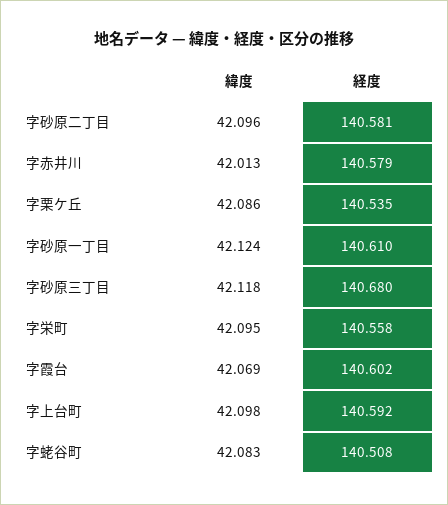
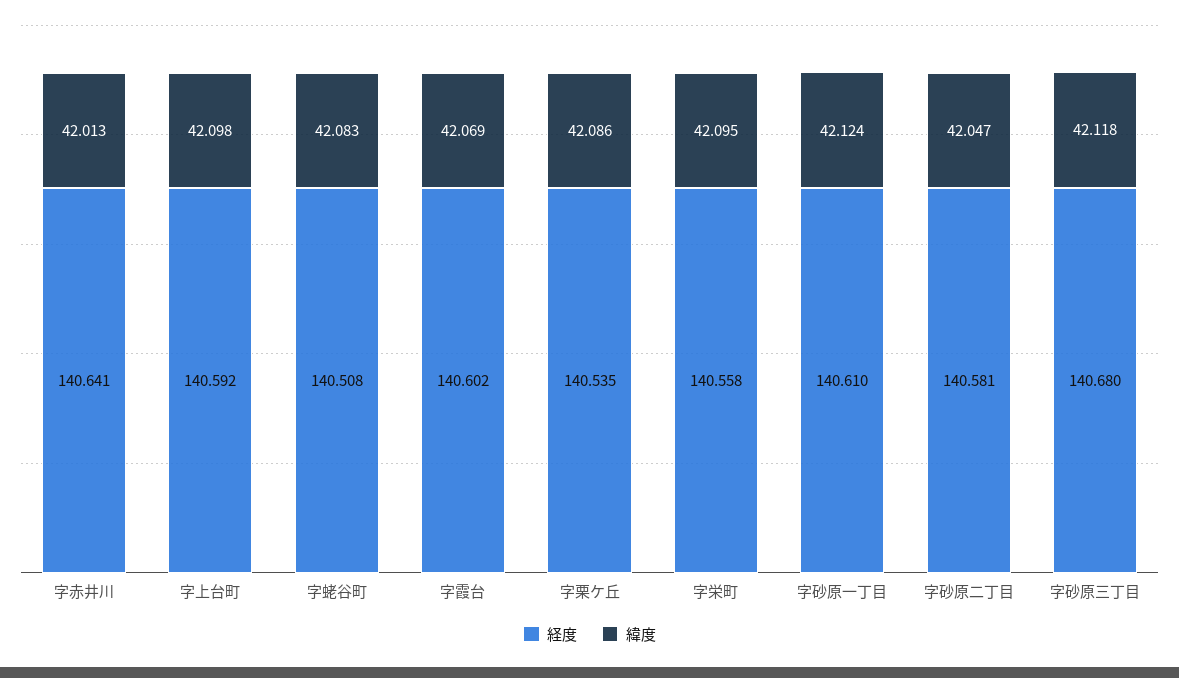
緯度, 字砂原二丁目: 42.096 -> 42.047
経度, 字赤井川: 140.579 -> 140.641

